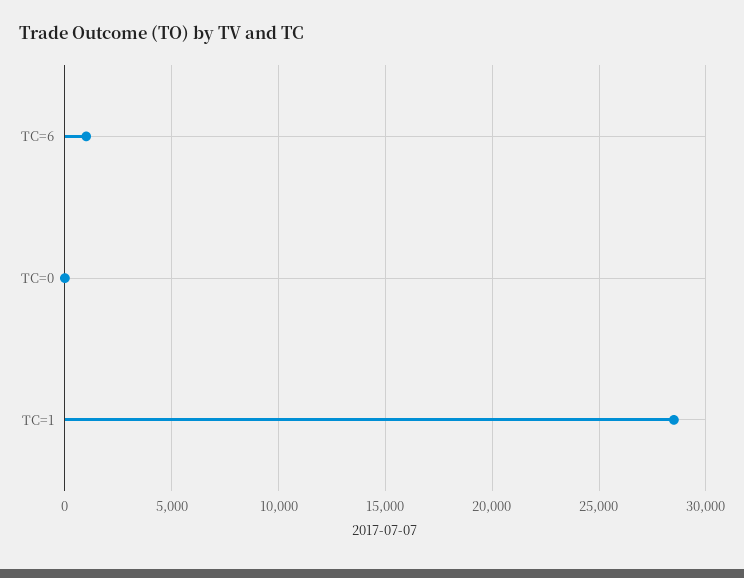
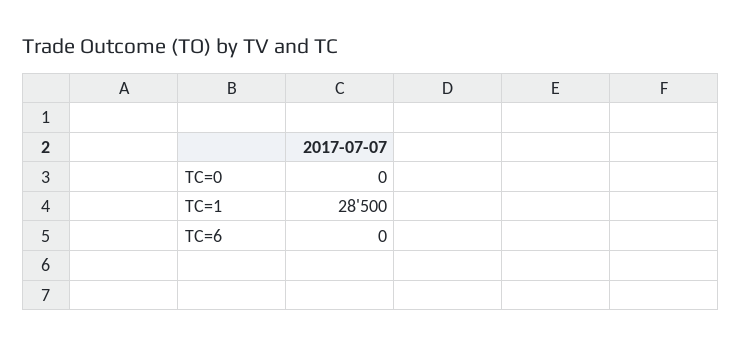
TC=6: 1000 -> 0

